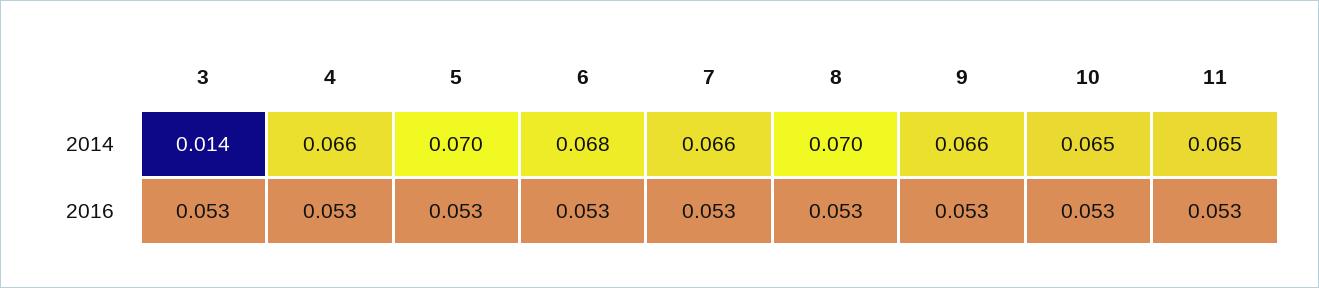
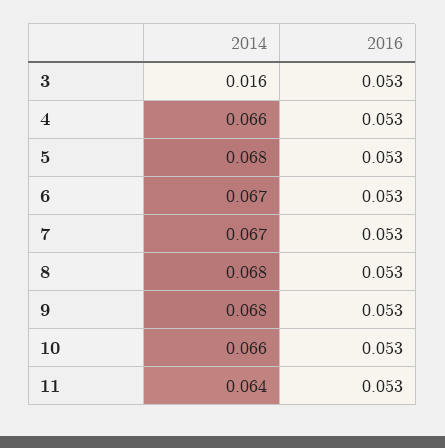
3, 2014: 0.014 -> 0.016
5, 2014: 0.07 -> 0.068
6, 2014: 0.068 -> 0.067
7, 2014: 0.066 -> 0.067
8, 2014: 0.07 -> 0.068
9, 2014: 0.066 -> 0.068
10, 2014: 0.065 -> 0.066
11, 2014: 0.065 -> 0.064

